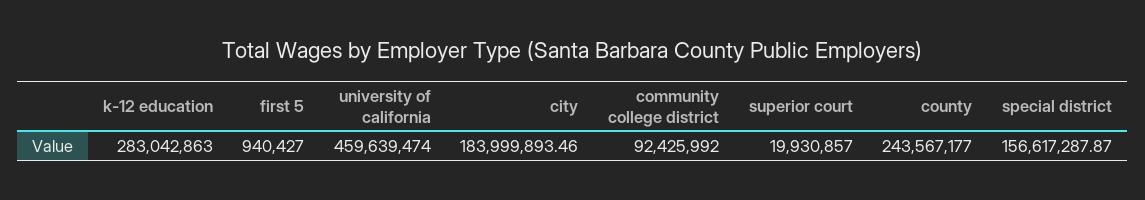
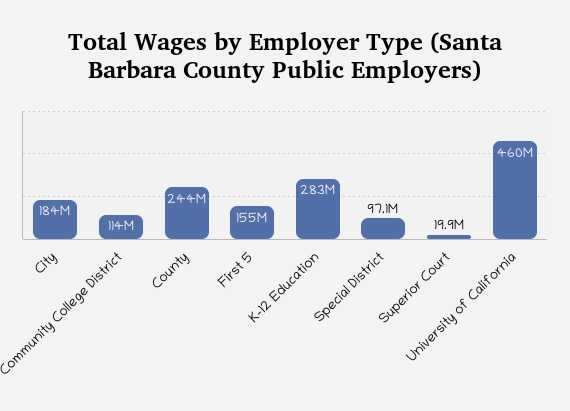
first 5: 940427 -> 155000000
community college district: 92425992 -> 114000000
special district: 156617287.87 -> 97100000

